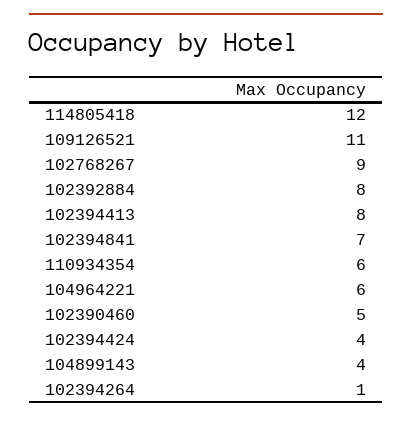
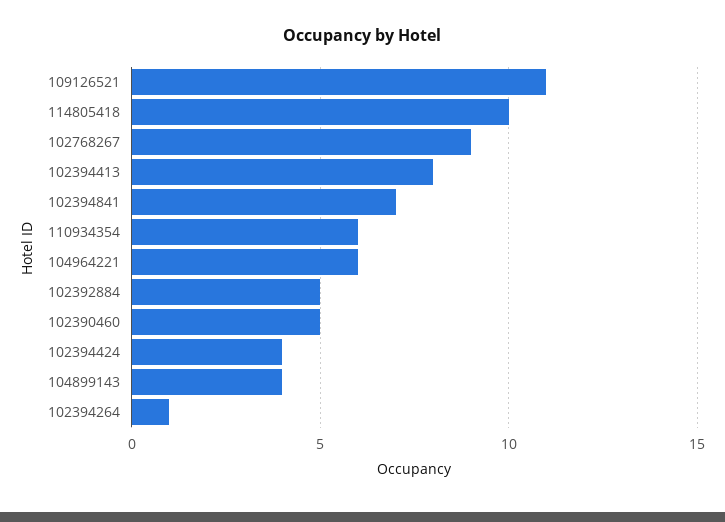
114805418: 12 -> 10
102392884: 8 -> 5

